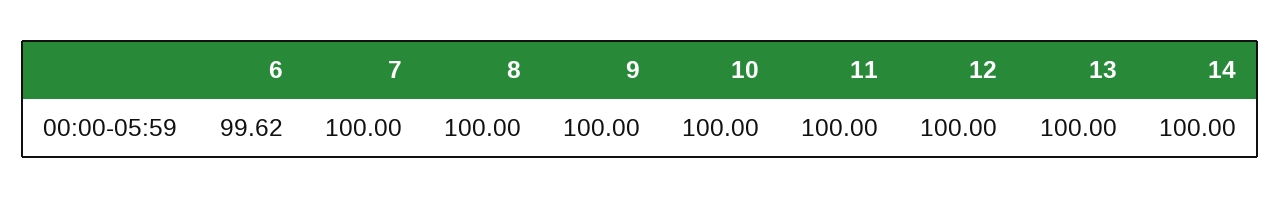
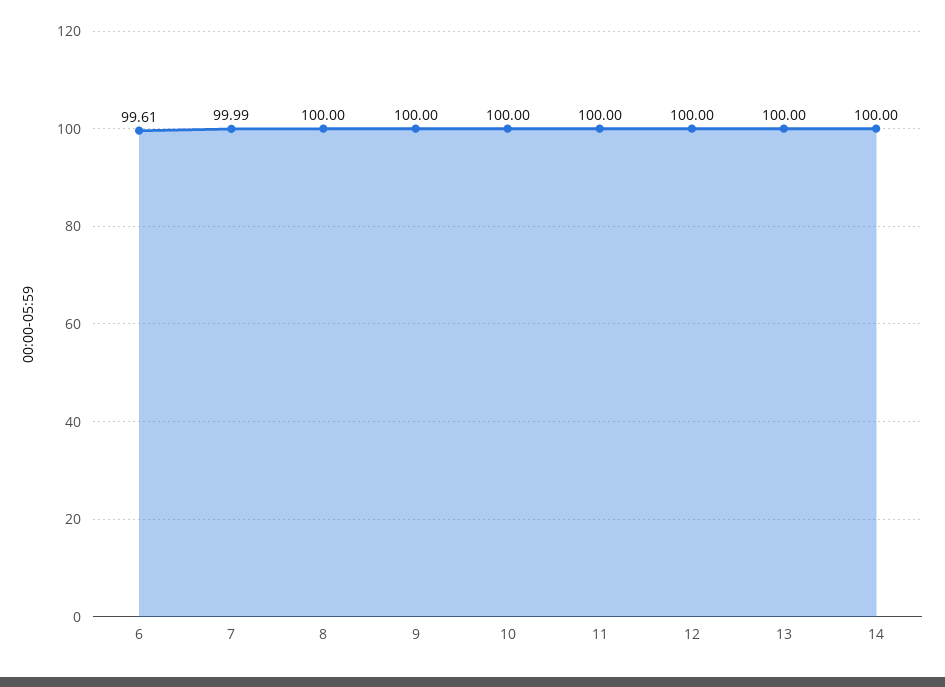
6: 99.62 -> 99.61
7: 100 -> 99.99

